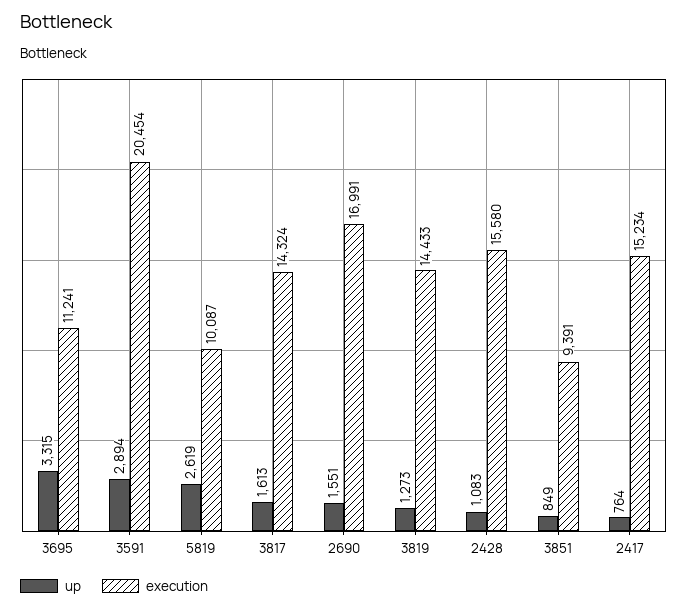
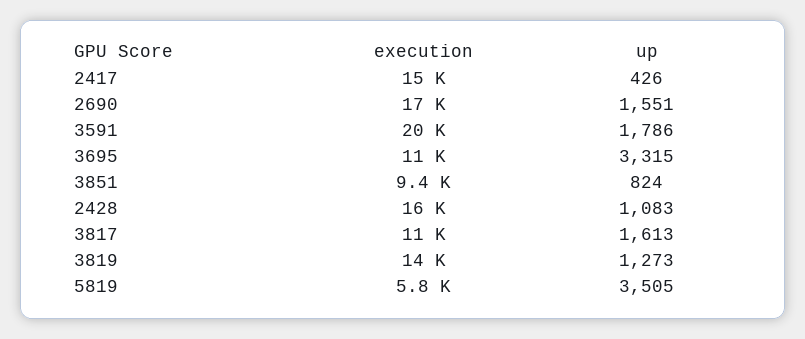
up, 3591: 2894 -> 1786
up, 5819: 2619 -> 3505
execution, 5819: 10087 -> 5800
execution, 3817: 14324 -> 11000
up, 3851: 849 -> 824
up, 2417: 764 -> 426

